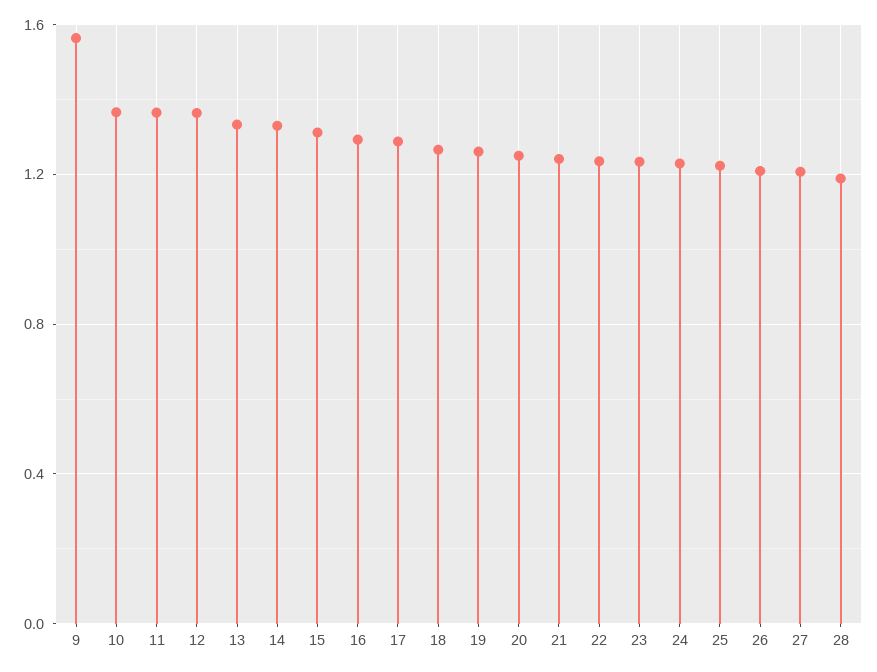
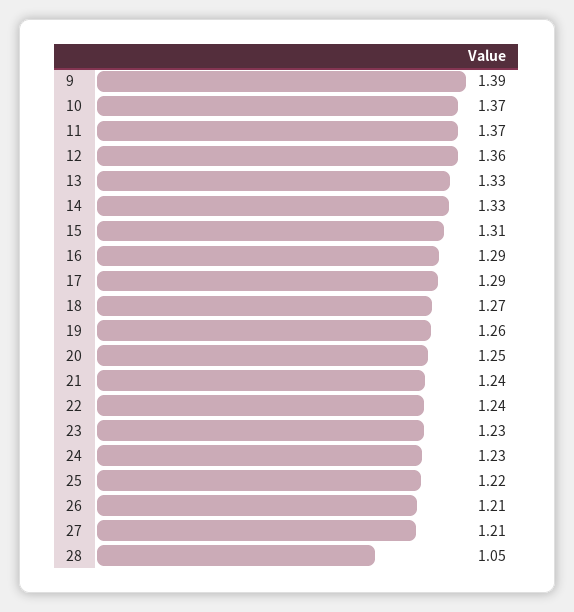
9: 1.55 -> 1.39
28: 1.2 -> 1.05

